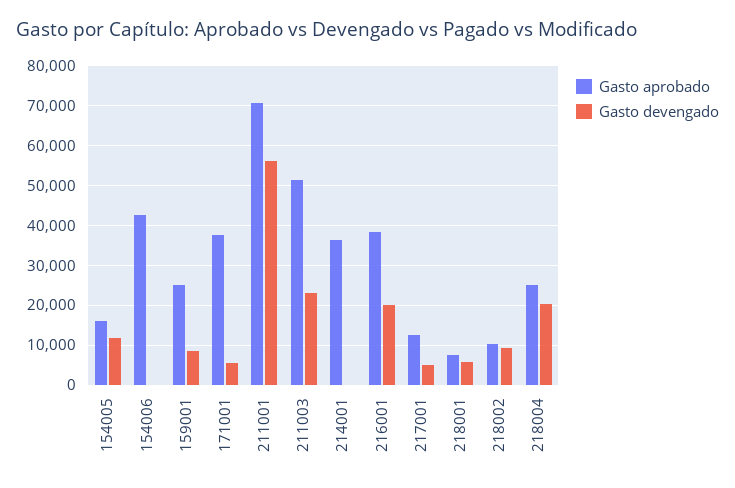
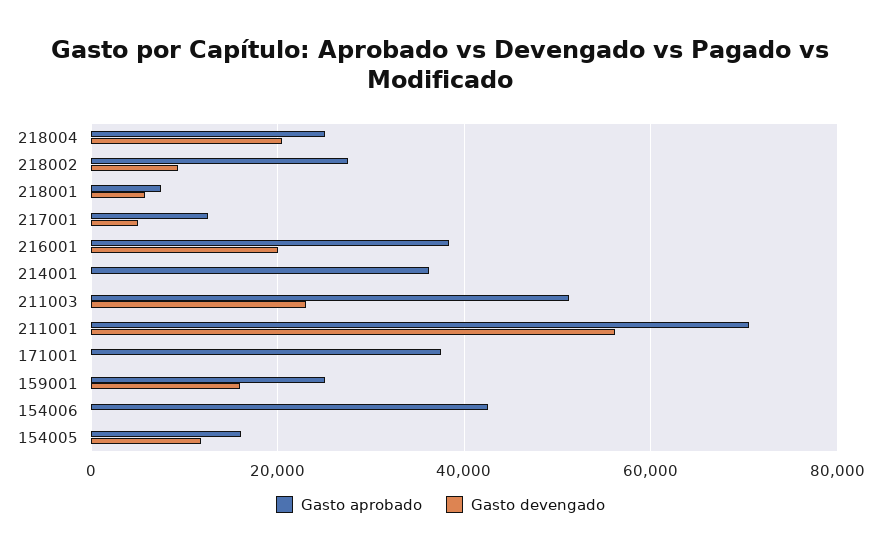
Gasto devengado, 159001: 8000 -> 16000
Gasto devengado, 171001: 6000 -> 0
Gasto aprobado, 218002: 10000 -> 28000

